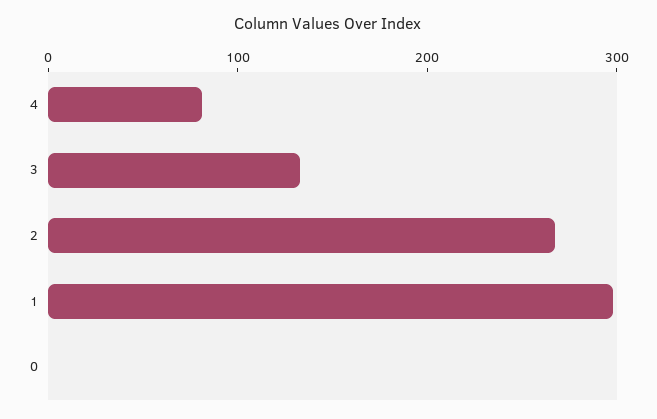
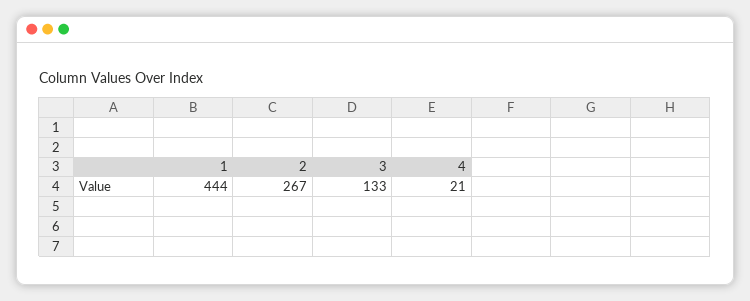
4: 80 -> 21
1: 300 -> 444
0: 0 -> none

